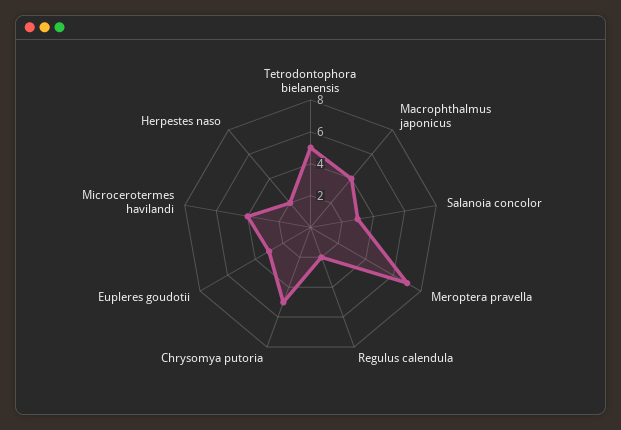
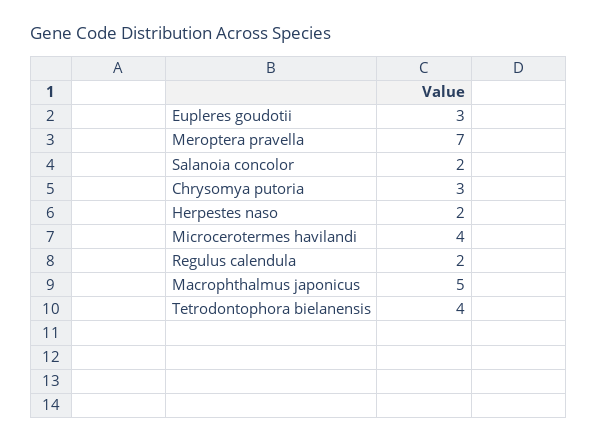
Tetrodontophora bielanensis: 5 -> 4
Macrophthalmus japonicus: 4 -> 5
Salanoia concolor: 3 -> 2
Chrysomya putoria: 5 -> 3

